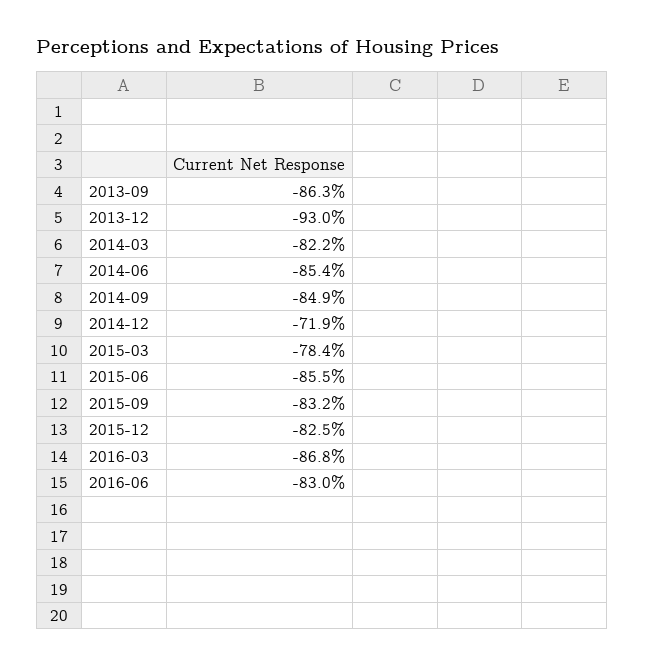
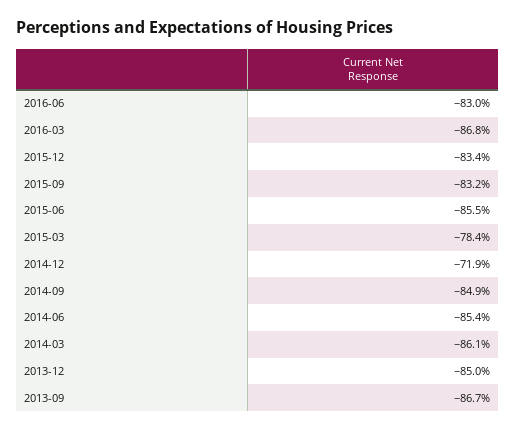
2013-09: -86.3 -> -86.7
2013-12: -93 -> -85
2014-03: -82.2 -> -86.1
2015-12: -82.5 -> -83.4

